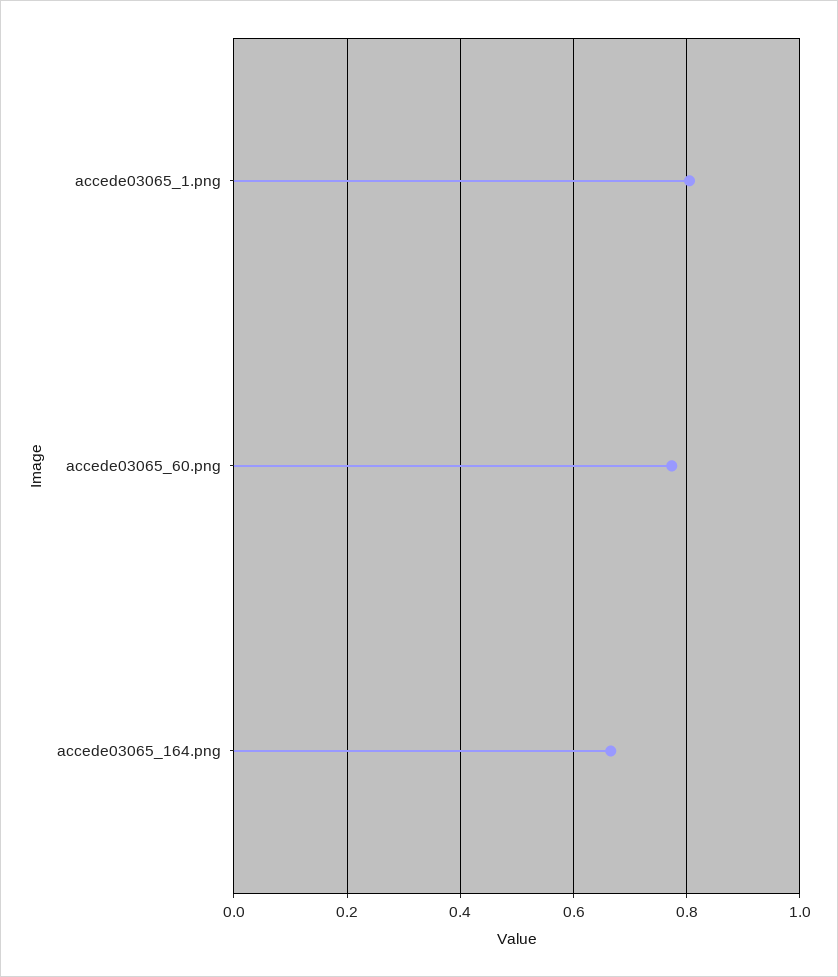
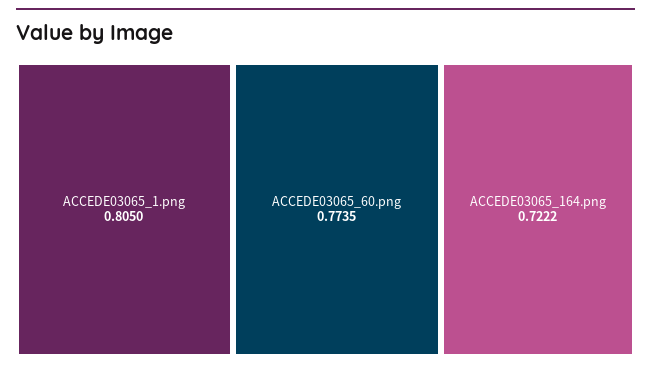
accede03065_164.png: 0.66 -> 0.7222

